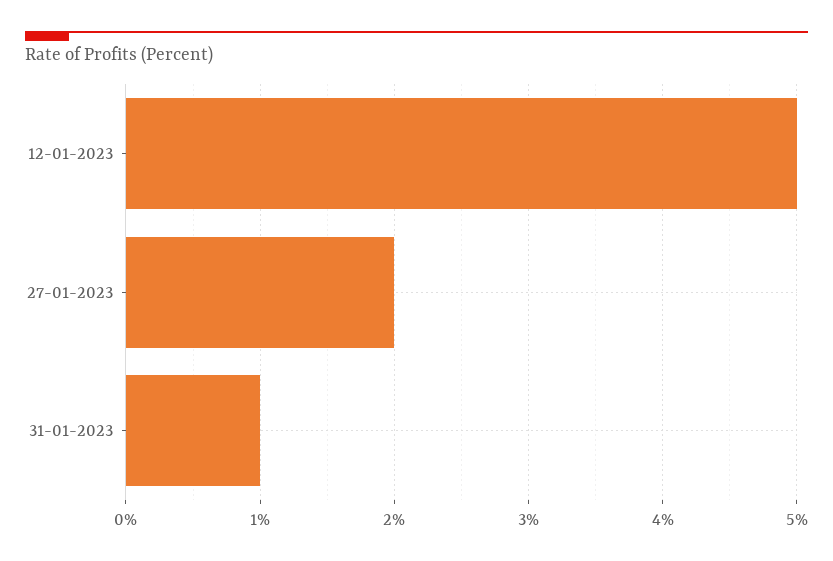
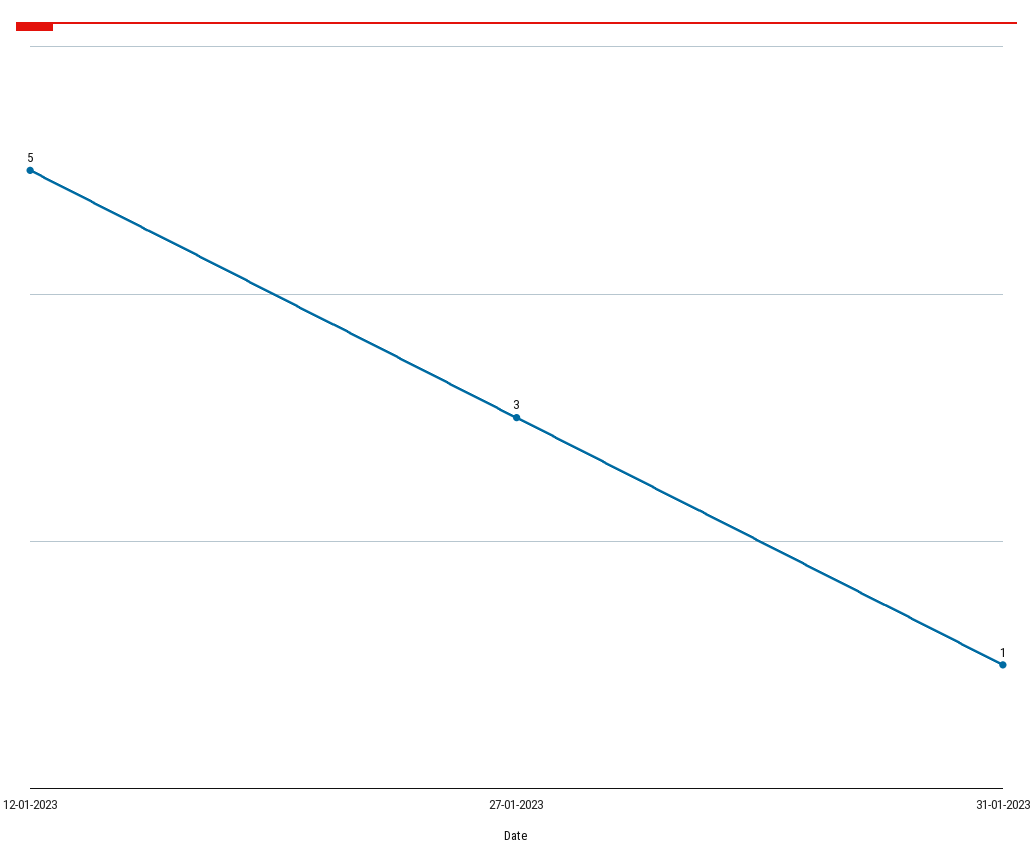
27-01-2023: 2 -> 3

